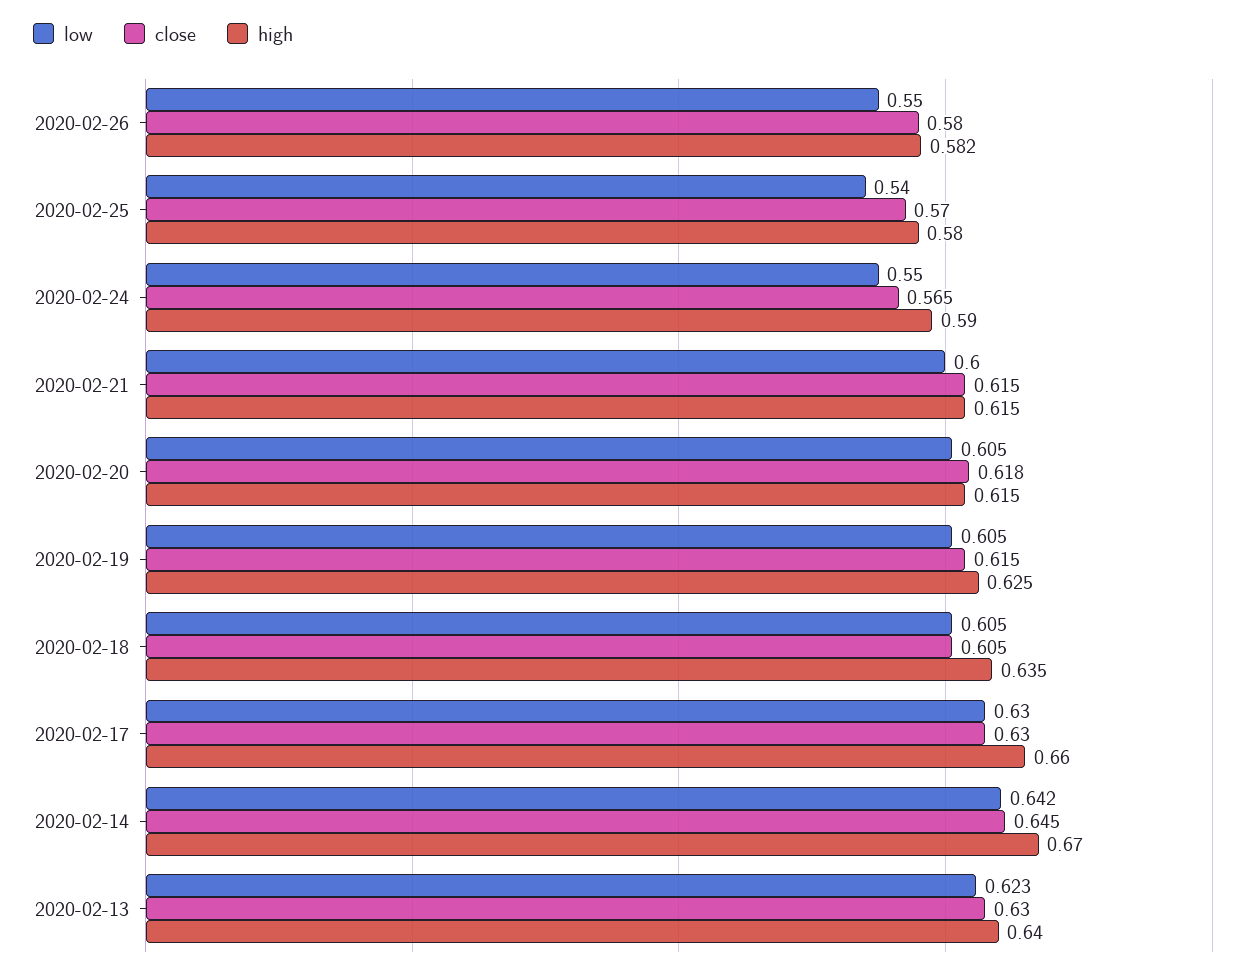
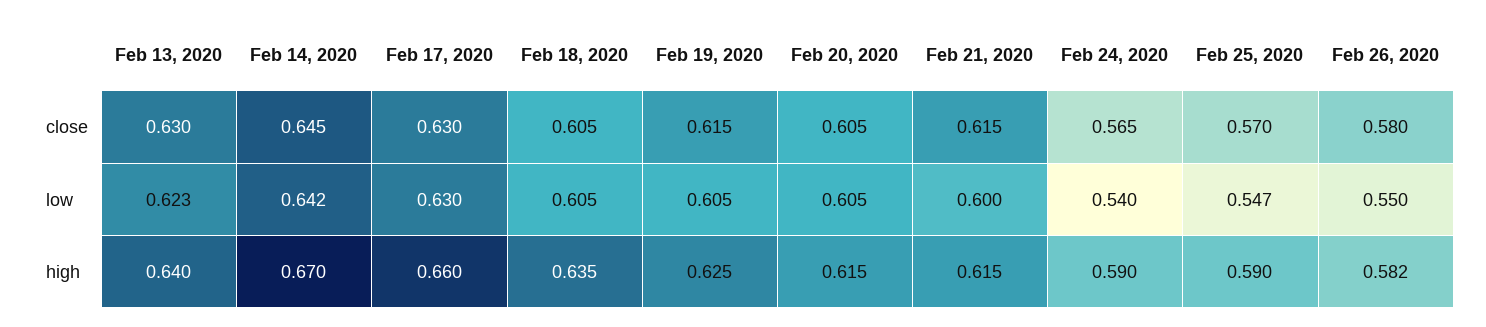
low, 2020-02-25: 0.54 -> 0.547
high, 2020-02-25: 0.58 -> 0.59
low, 2020-02-24: 0.55 -> 0.54
close, 2020-02-20: 0.618 -> 0.605

